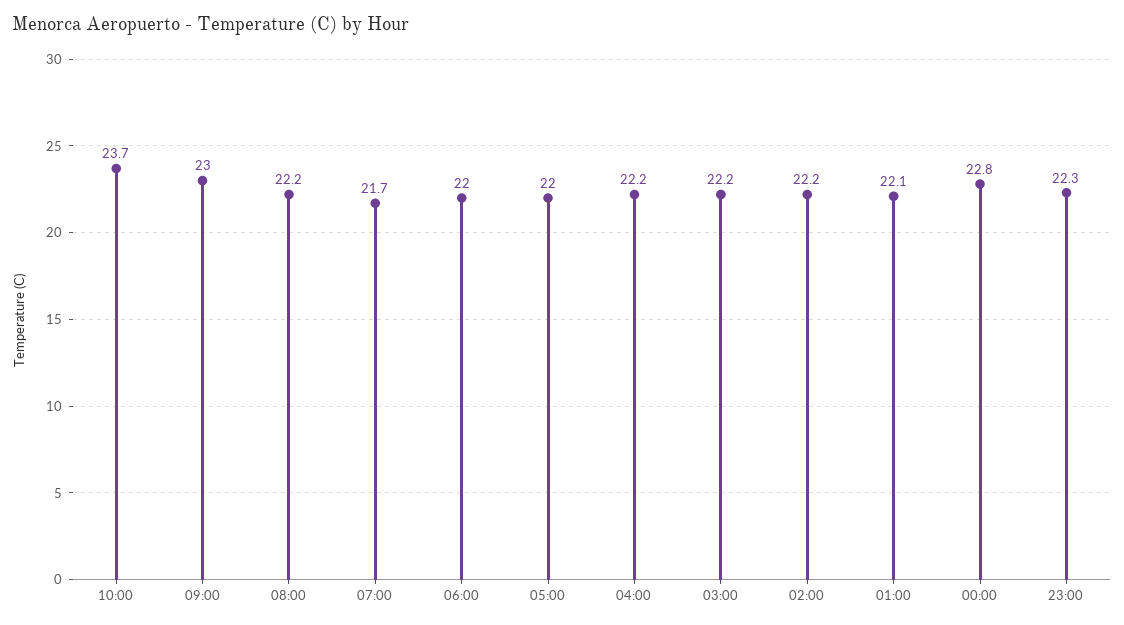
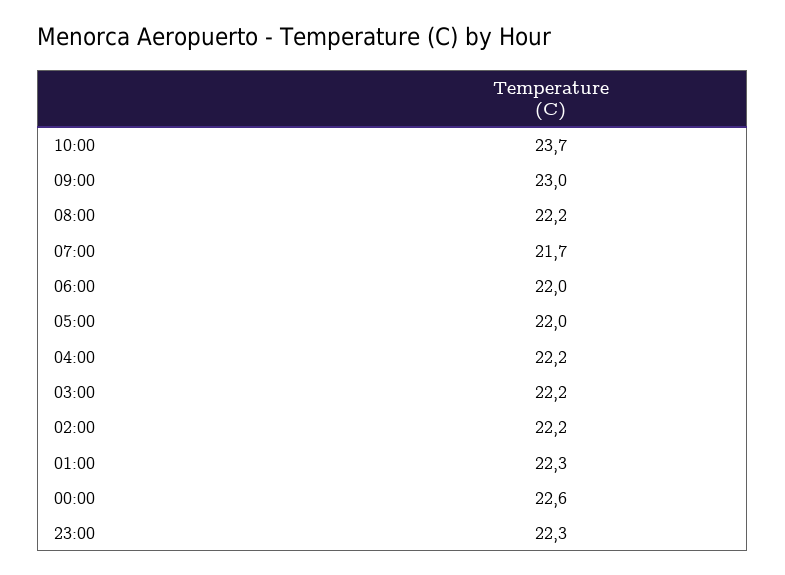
01:00: 22.1 -> 22.3
00:00: 22.8 -> 22.6

